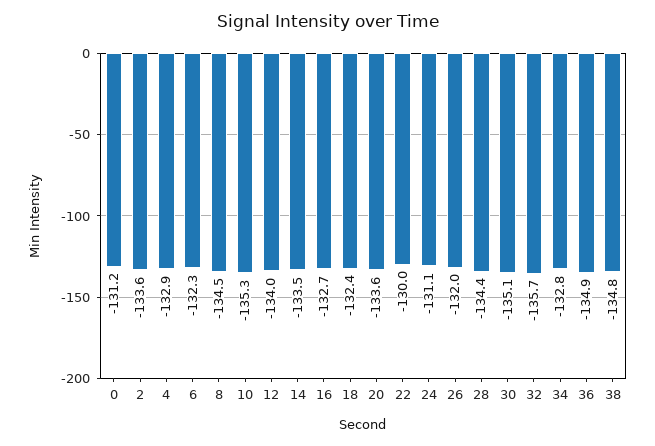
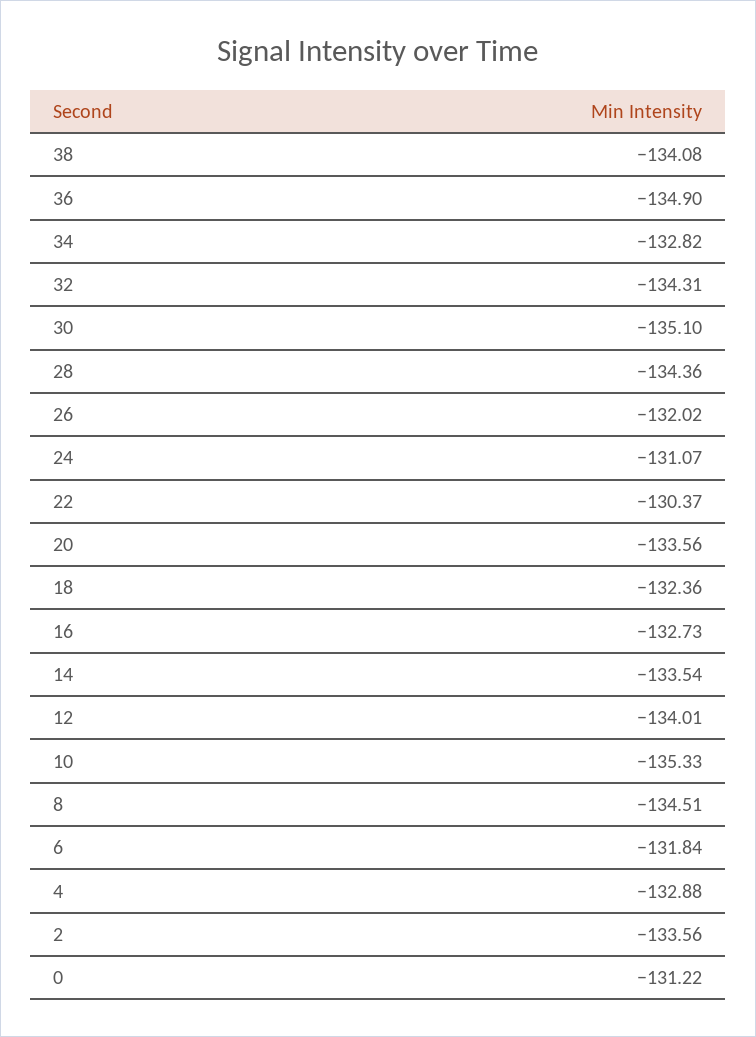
6: -132.3 -> -131.84
22: -130 -> -130.37
32: -135.7 -> -134.31
38: -134.8 -> -134.08

